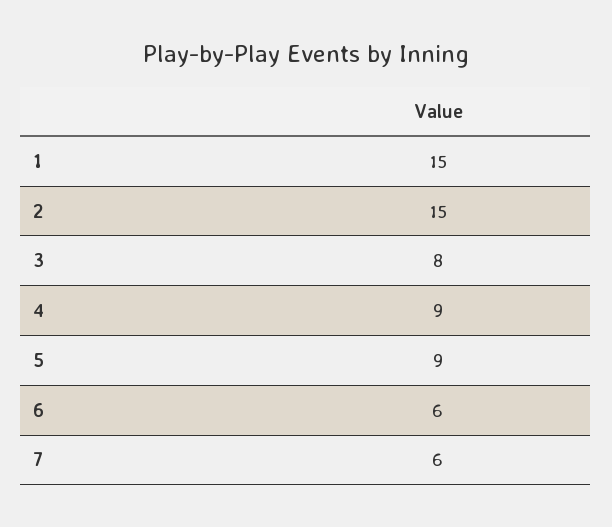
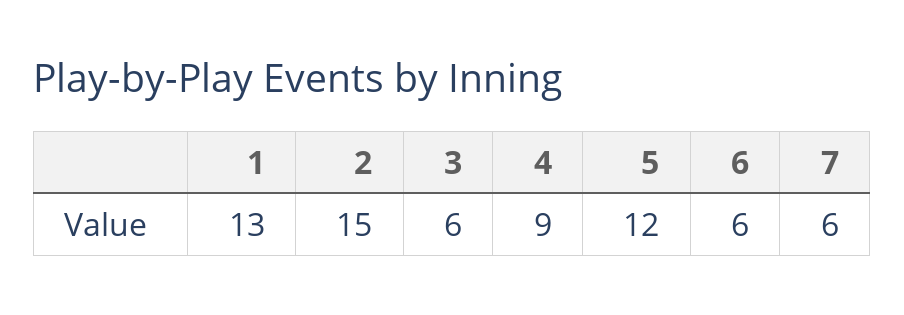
1: 15 -> 13
3: 8 -> 6
5: 9 -> 12

